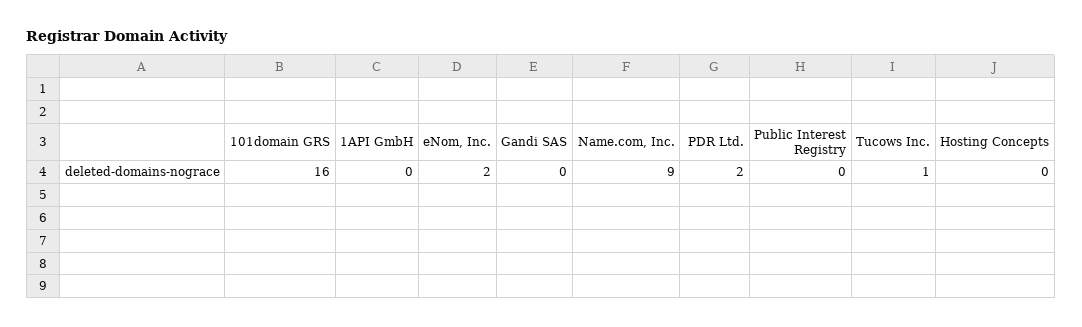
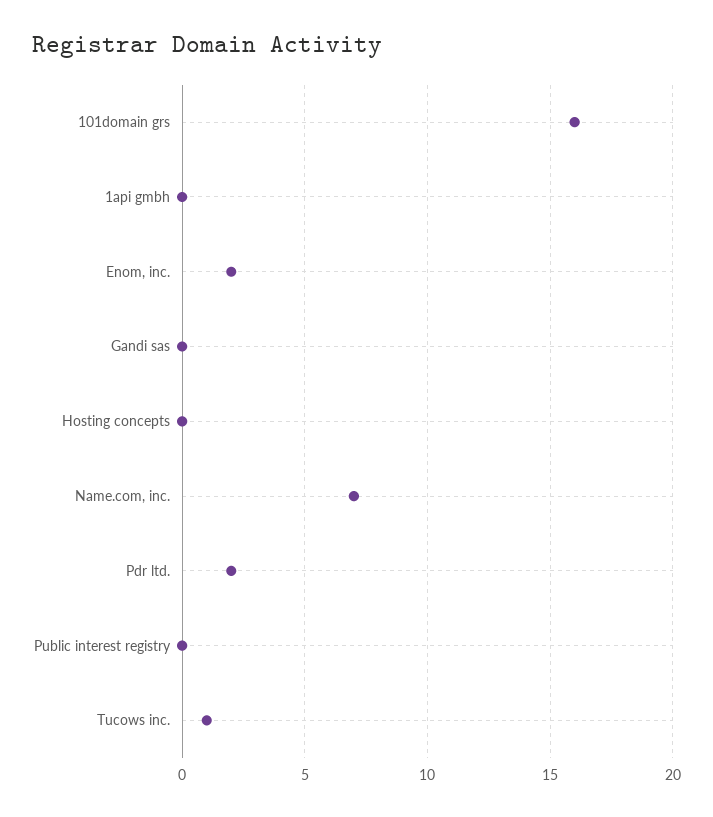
Name.com, Inc.: 9 -> 7

